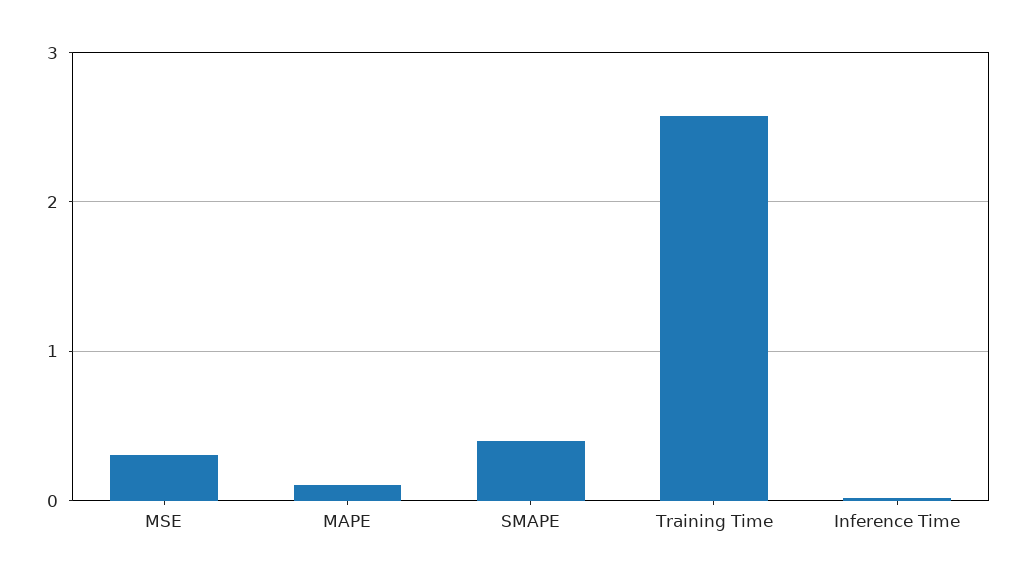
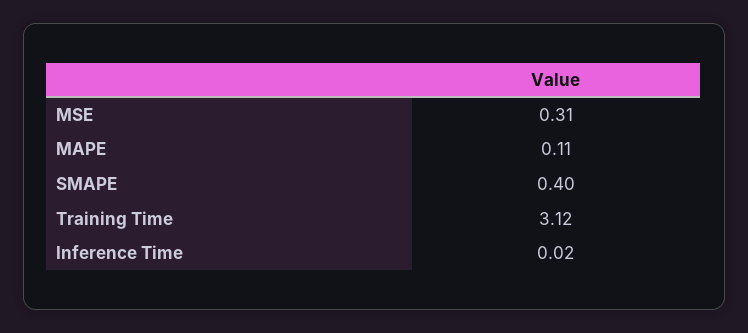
Training Time: 2.6 -> 3.12

